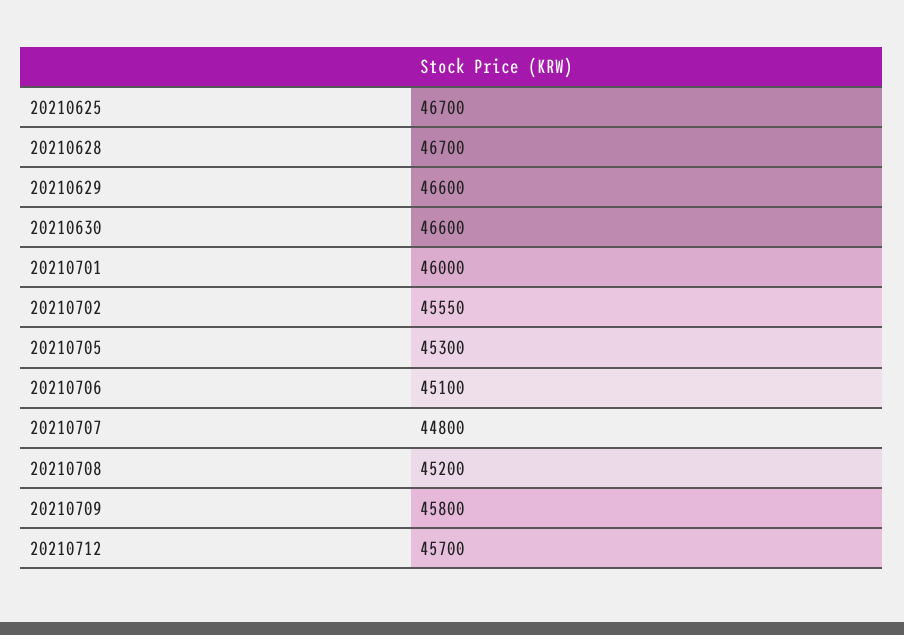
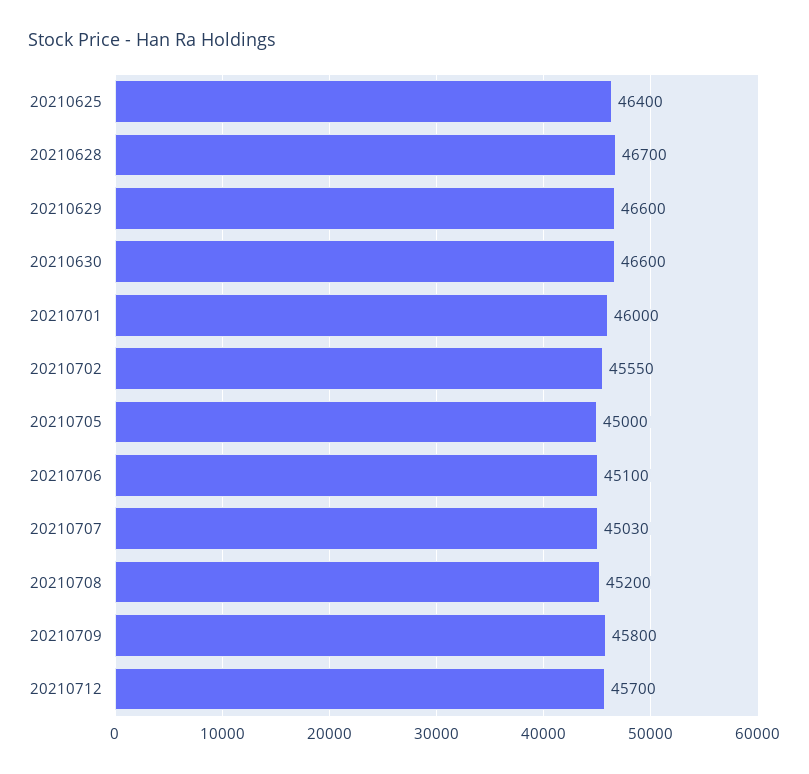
20210625: 46700 -> 46400
20210705: 45300 -> 45000
20210707: 44800 -> 45030

